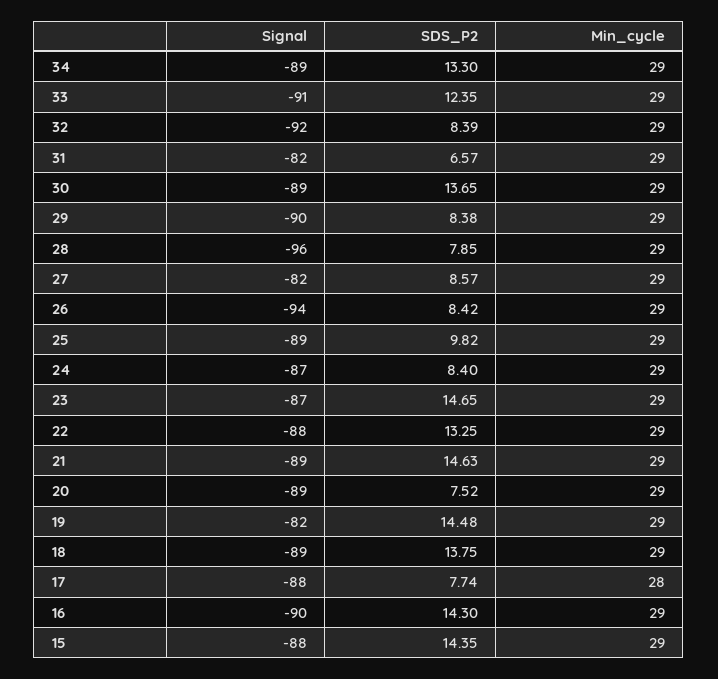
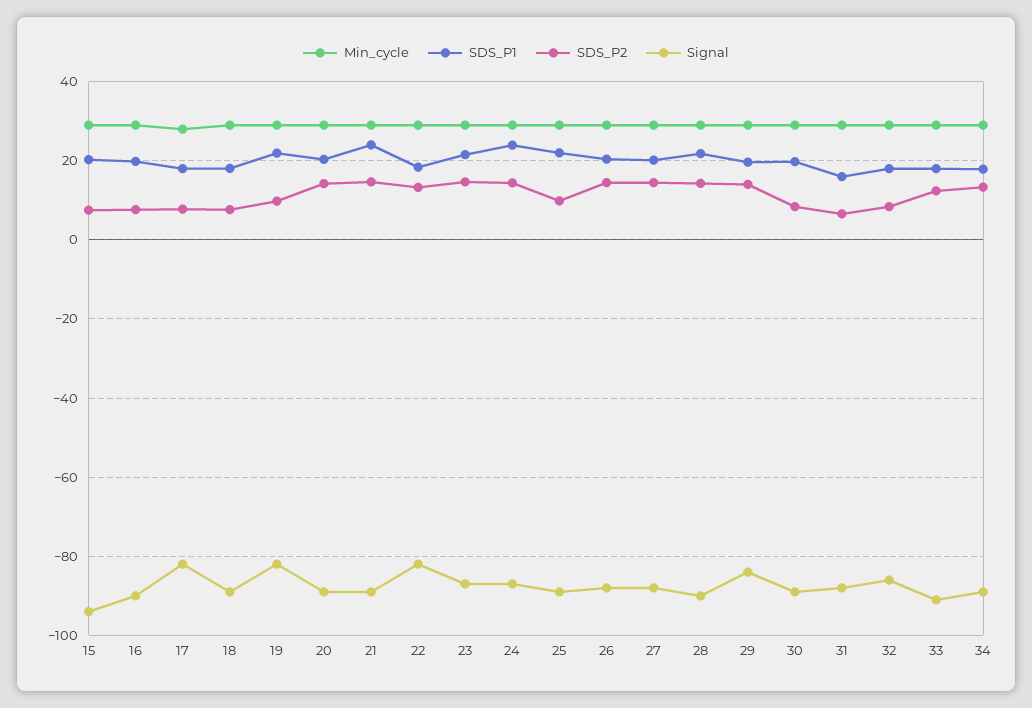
Signal, 32: -92 -> -86
Signal, 31: -82 -> -88
SDS_P2, 30: 13.65 -> 8
Signal, 29: -90 -> -84
SDS_P2, 29: 8.38 -> 14
Signal, 28: -96 -> -90
SDS_P2, 28: 7.85 -> 14
Signal, 27: -82 -> -88
SDS_P2, 27: 8.57 -> 14
Signal, 26: -94 -> -88
SDS_P2, 26: 8.42 -> 14
SDS_P2, 24: 8.4 -> 14
Signal, 22: -88 -> -82
SDS_P2, 20: 7.52 -> 14
SDS_P2, 19: 14.48 -> 10
SDS_P2, 18: 13.75 -> 8
Signal, 17: -88 -> -82
SDS_P2, 16: 14.3 -> 8
Signal, 15: -88 -> -94
SDS_P2, 15: 14.35 -> 8
SDS_P1, 15: none -> 20
SDS_P1, 16: none -> 20
SDS_P1, 17: none -> 18
SDS_P1, 18: none -> 18
SDS_P1, 19: none -> 22
SDS_P1, 20: none -> 20
SDS_P1, 21: none -> 24
SDS_P1, 22: none -> 18
SDS_P1, 23: none -> 22
SDS_P1, 24: none -> 24
SDS_P1, 25: none -> 22
SDS_P1, 26: none -> 20
SDS_P1, 27: none -> 20
SDS_P1, 28: none -> 22
SDS_P1, 29: none -> 20
SDS_P1, 30: none -> 20
SDS_P1, 31: none -> 16
SDS_P1, 32: none -> 18
SDS_P1, 33: none -> 18
SDS_P1, 34: none -> 18

